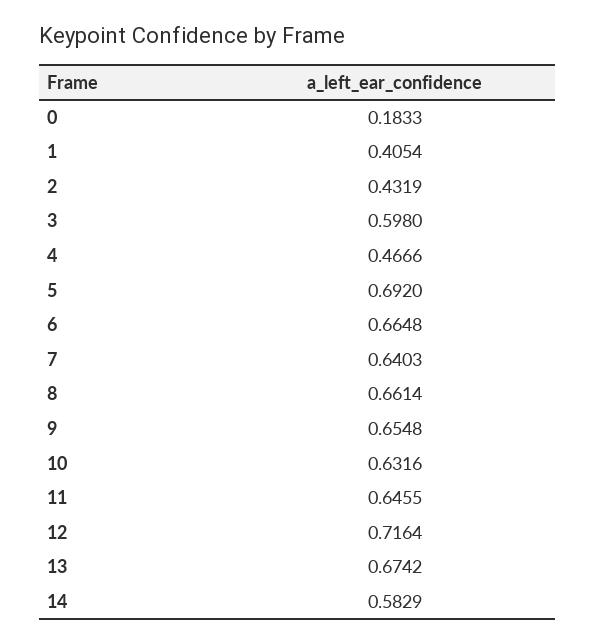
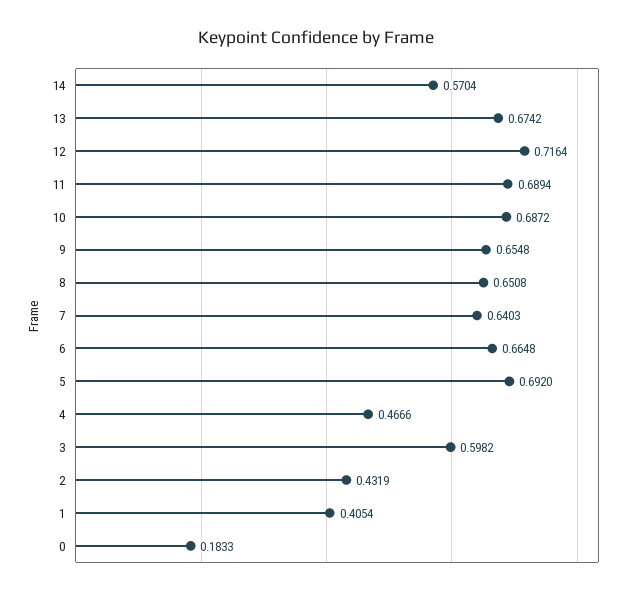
3: 0.598 -> 0.5982
8: 0.6614 -> 0.6508
10: 0.6316 -> 0.6872
11: 0.6455 -> 0.6894
14: 0.5829 -> 0.5704

